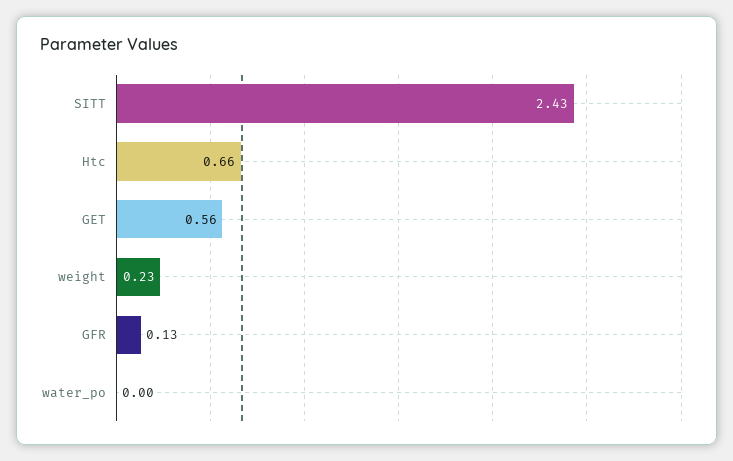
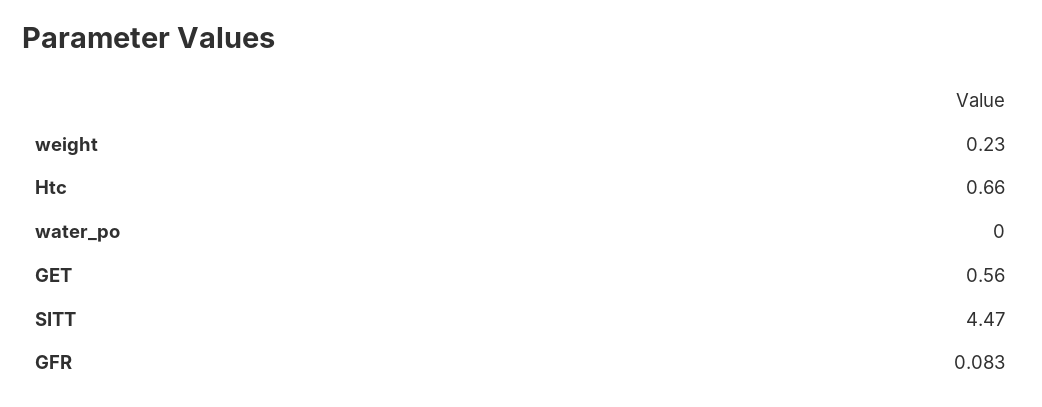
SITT: 2.43 -> 4.47
GFR: 0.13 -> 0.083

